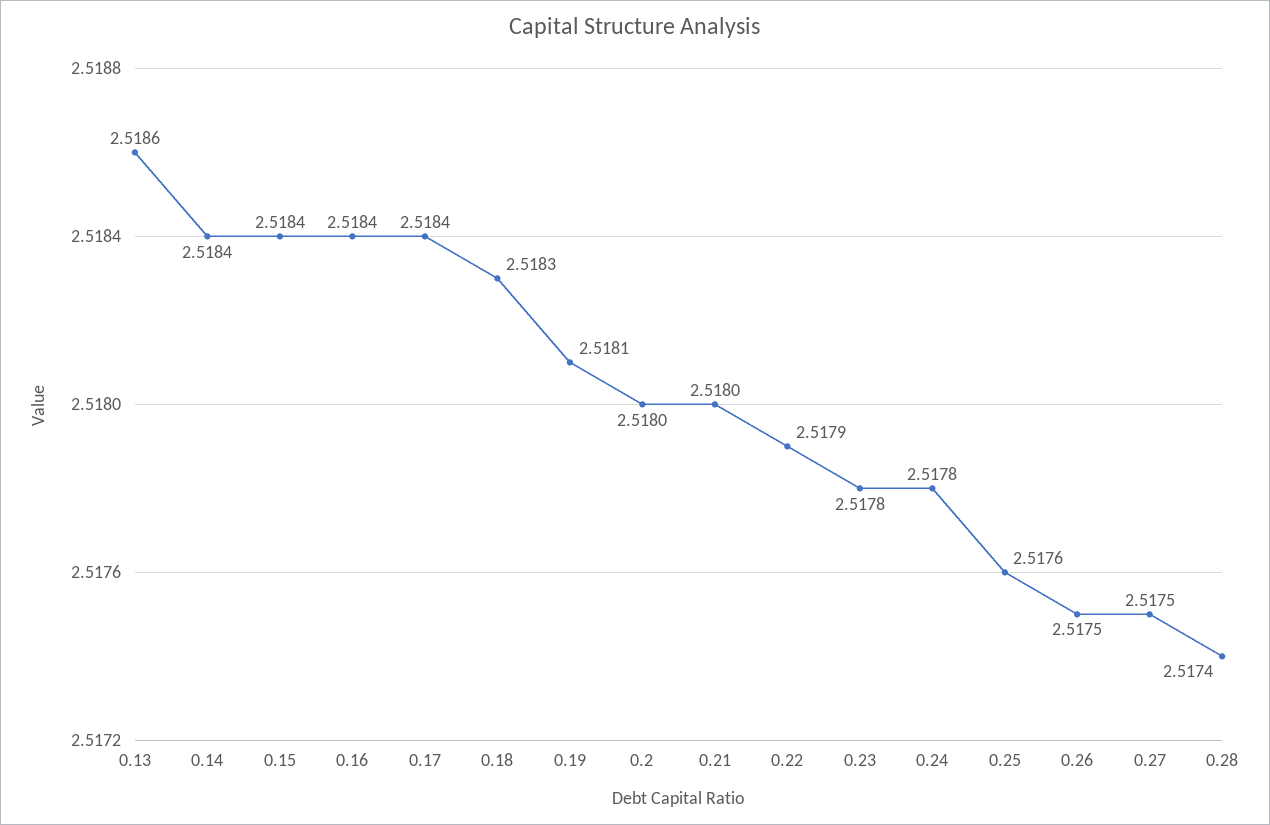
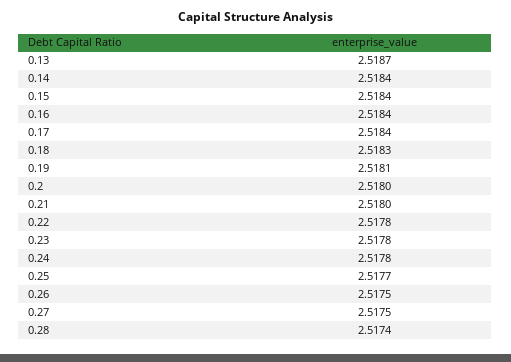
0.13: 2.5186 -> 2.5187
0.22: 2.5179 -> 2.5178
0.25: 2.5176 -> 2.5177

